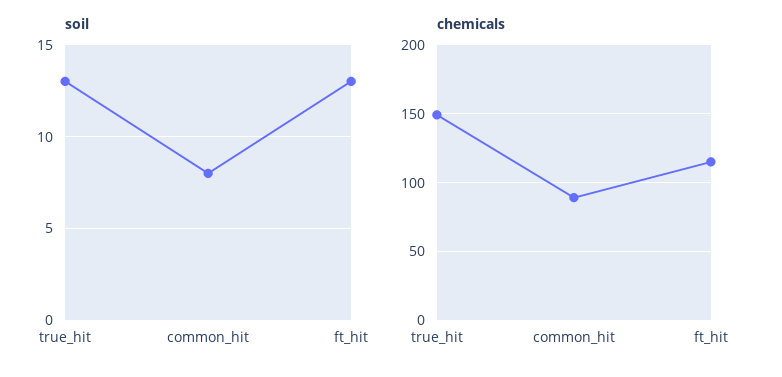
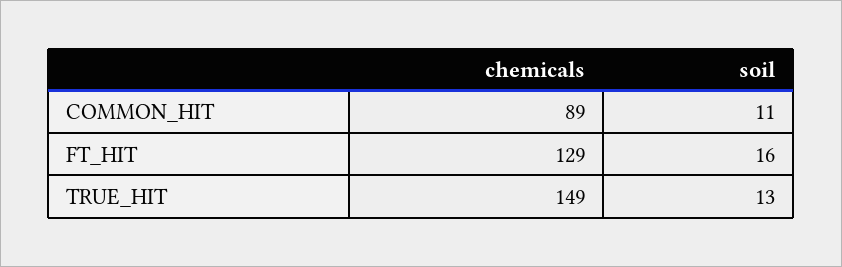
soil, common_hit: 8 -> 11
soil, ft_hit: 13 -> 16
chemicals, ft_hit: 115 -> 129

